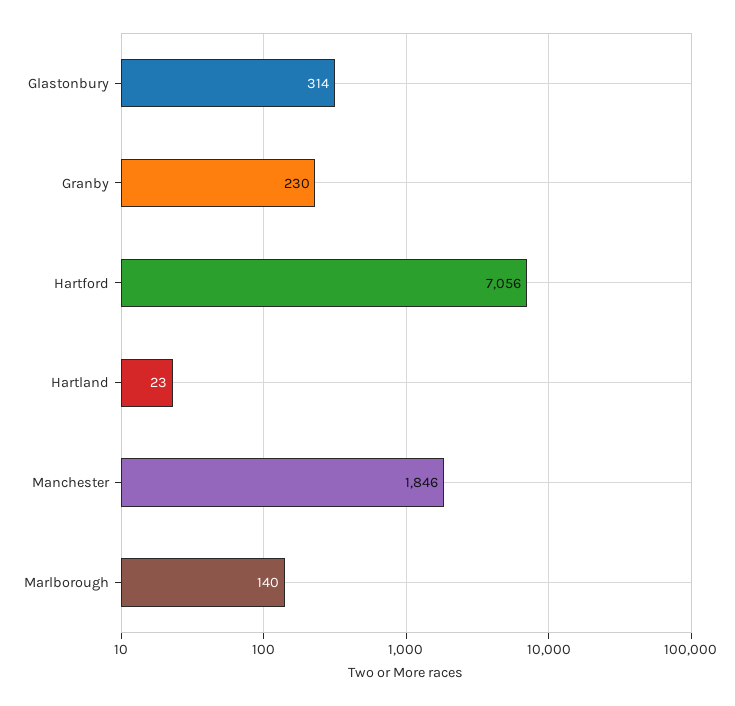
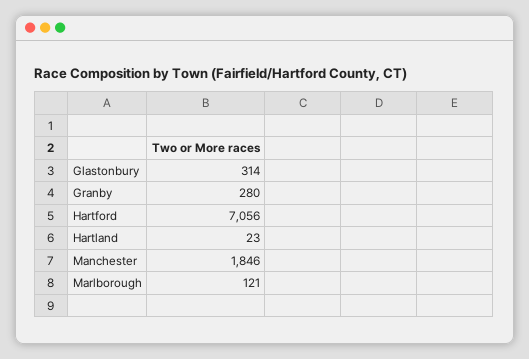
Granby: 230 -> 280
Marlborough: 140 -> 121

